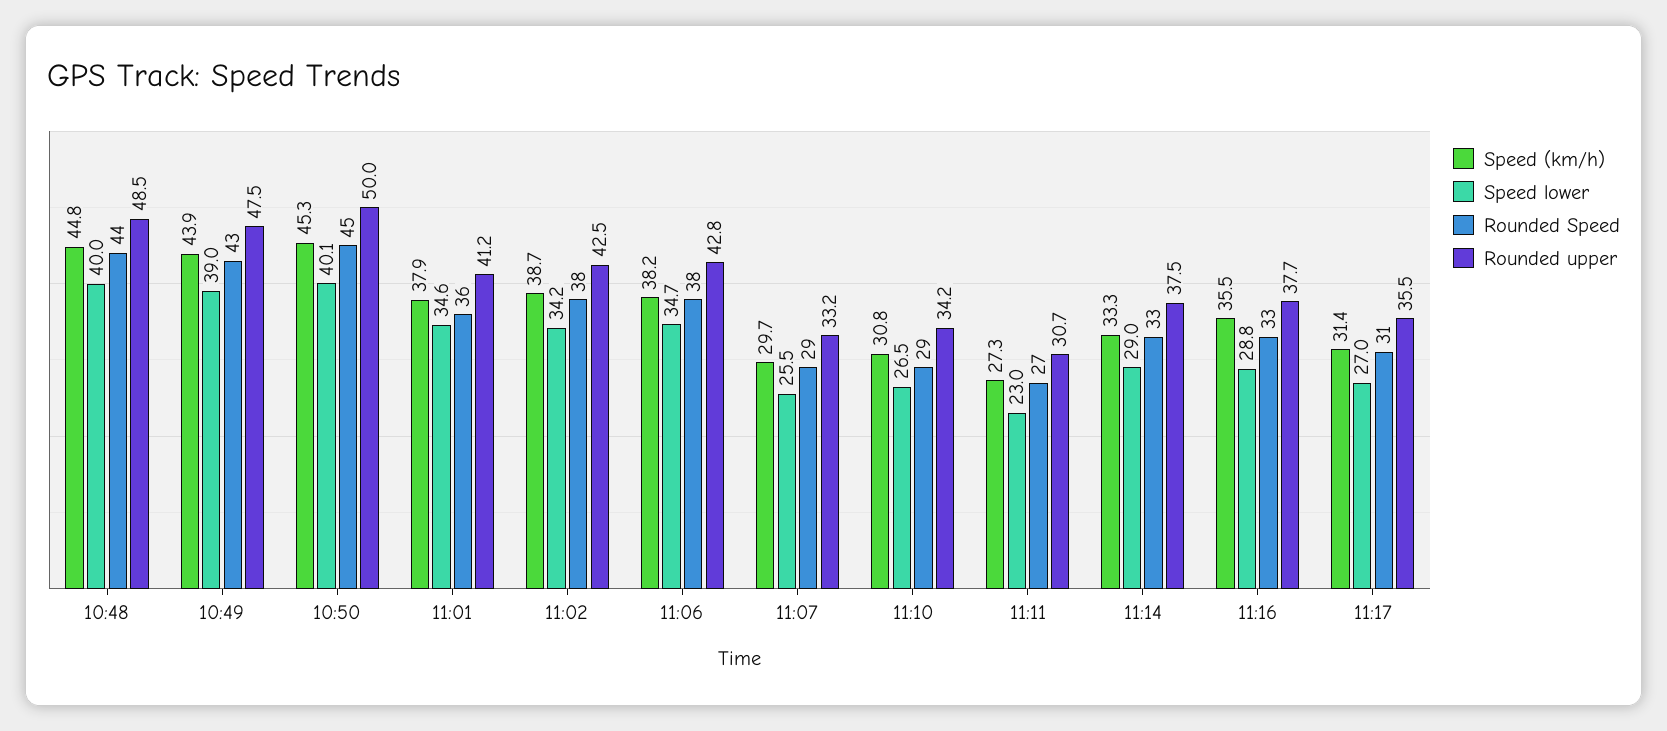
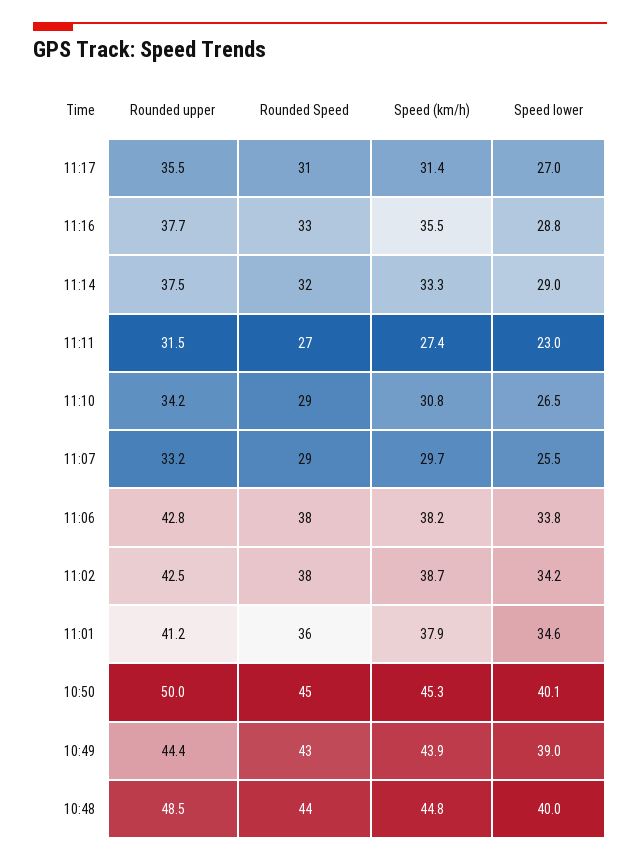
Rounded upper, 10:49: 47.5 -> 44.4
Speed lower, 11:06: 34.7 -> 33.8
Speed (km/h), 11:11: 27.3 -> 27.4
Rounded upper, 11:11: 30.7 -> 31.5
Rounded Speed, 11:14: 33 -> 32

